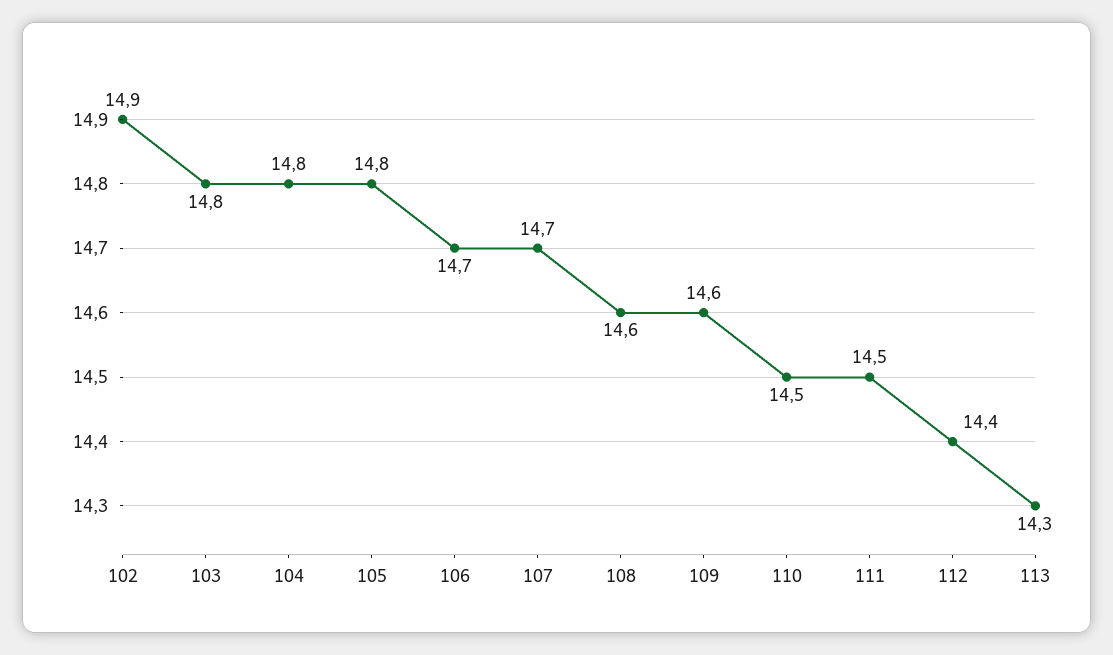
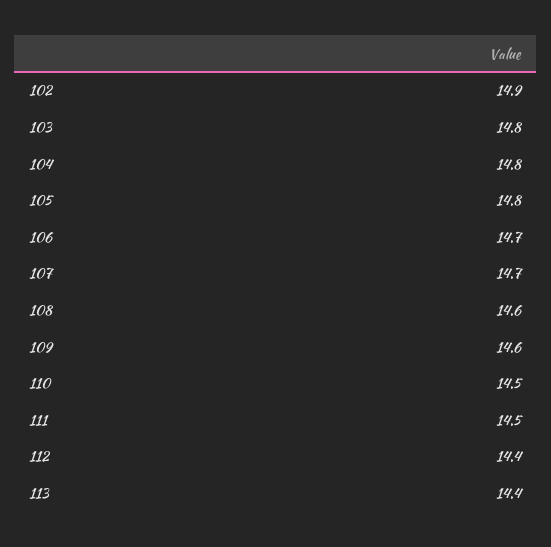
113: 14.3 -> 14.4

